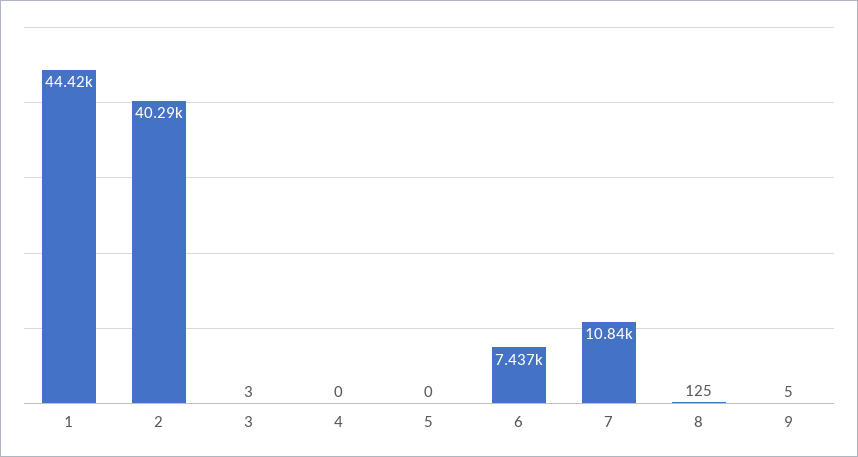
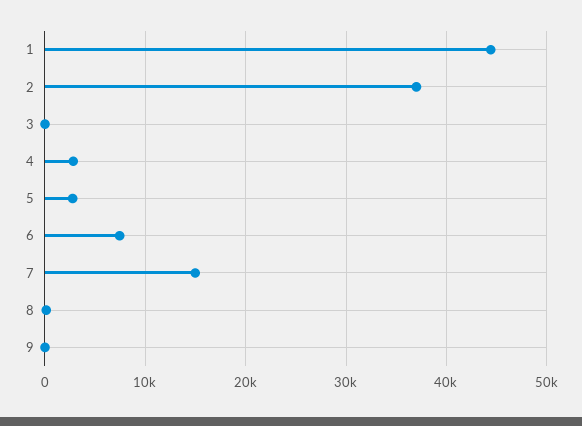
2: 40290 -> 37000
4: 0 -> 3000
5: 0 -> 3000
7: 10840 -> 15000

